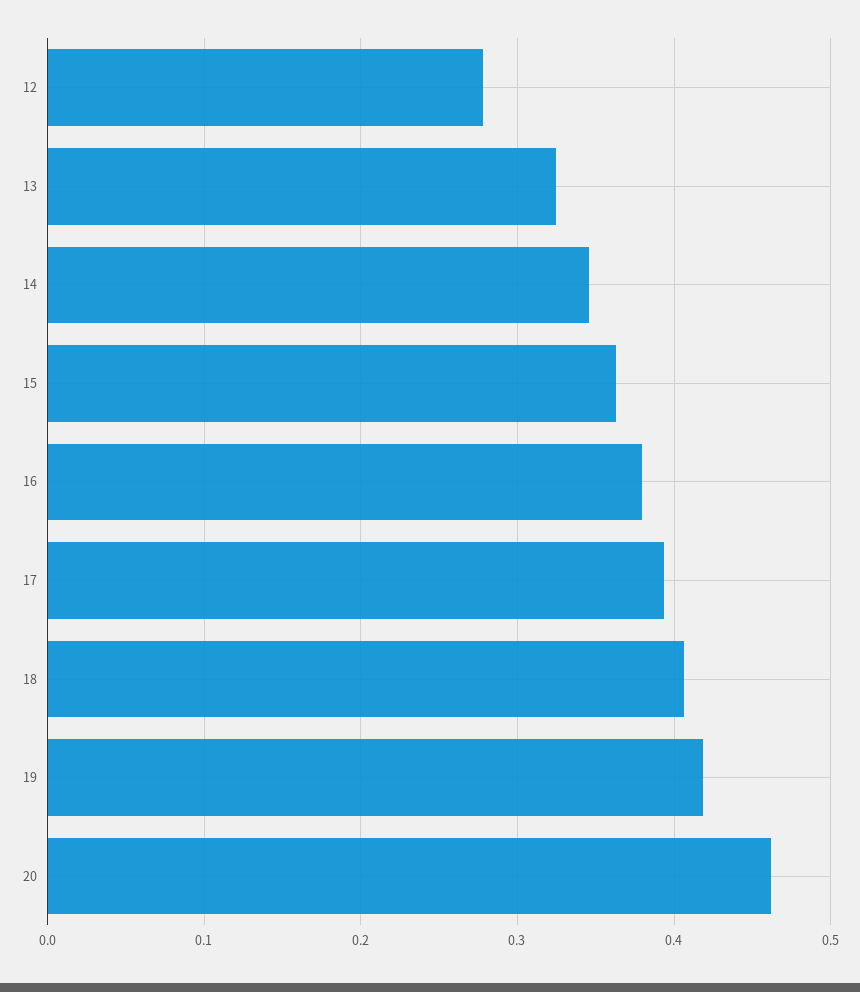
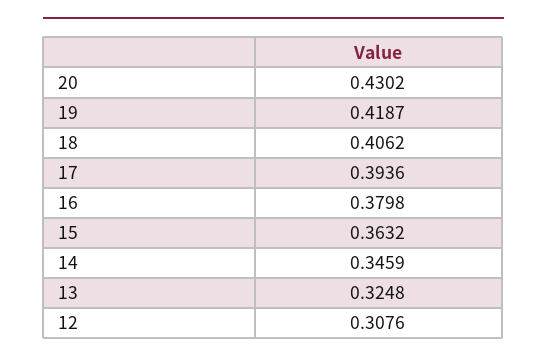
12: 0.28 -> 0.3076
20: 0.46 -> 0.4302

